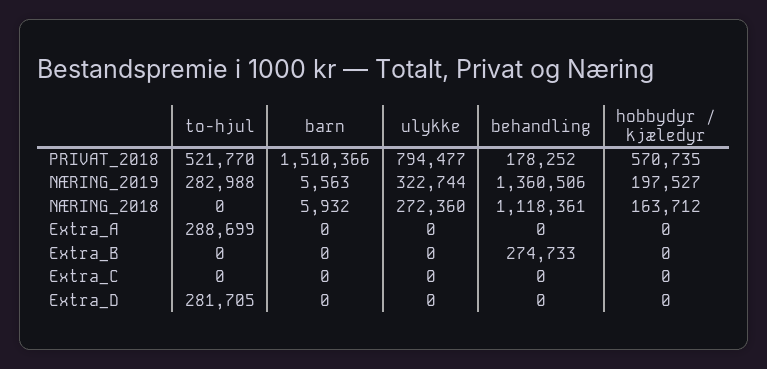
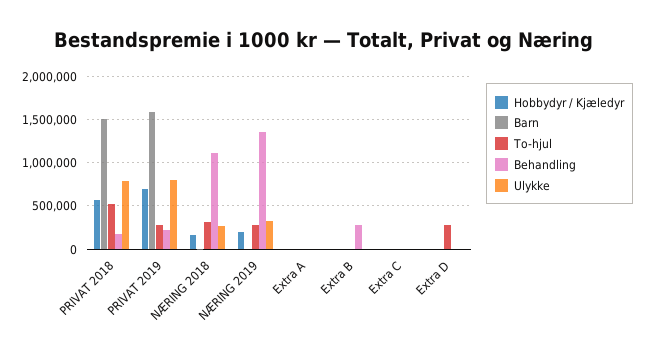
to-hjul, NÆRING_2018: 0 -> 300000
to-hjul, Extra_A: 288699 -> 0
hobbydyr / kjæledyr, PRIVAT 2019: none -> 700000
barn, PRIVAT 2019: none -> 1600000
to-hjul, PRIVAT 2019: none -> 300000
behandling, PRIVAT 2019: none -> 200000
ulykke, PRIVAT 2019: none -> 800000

